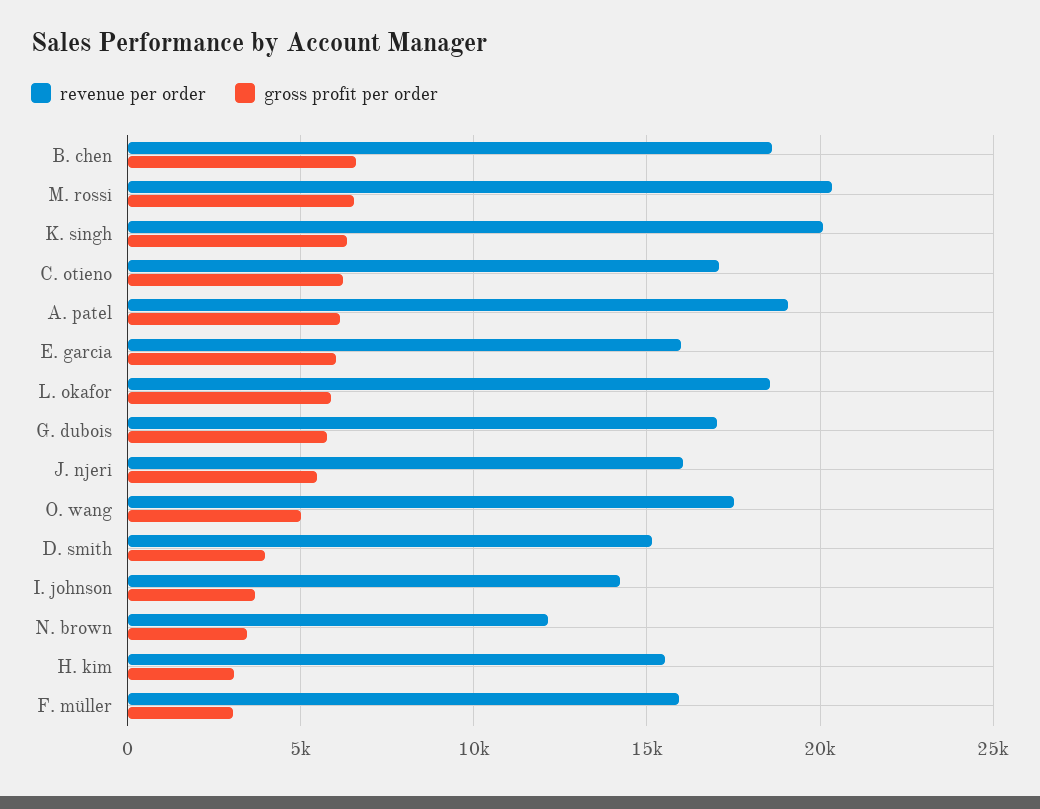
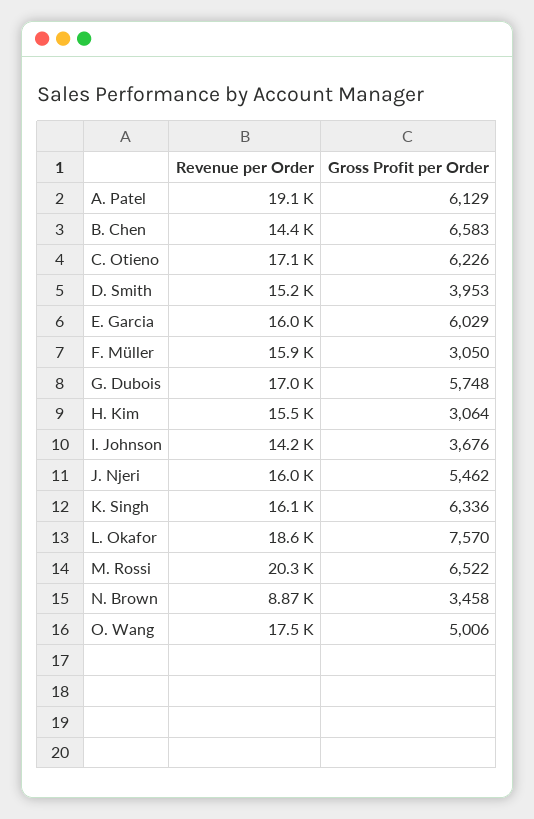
revenue per order, B. chen: 18500 -> 14400
revenue per order, K. singh: 20000 -> 16100
gross profit per order, L. okafor: 6000 -> 7570
revenue per order, N. brown: 12000 -> 8870

